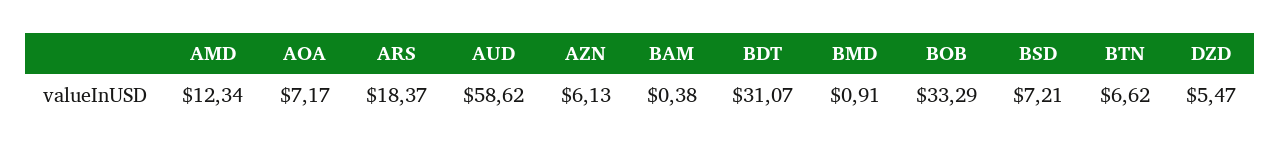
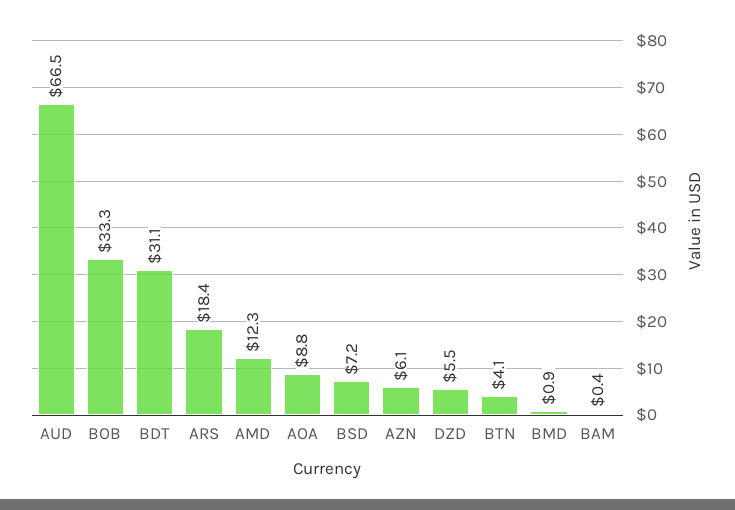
AOA: 7.17 -> 8.8
AUD: 58.62 -> 66.5
BTN: 6.62 -> 4.1

